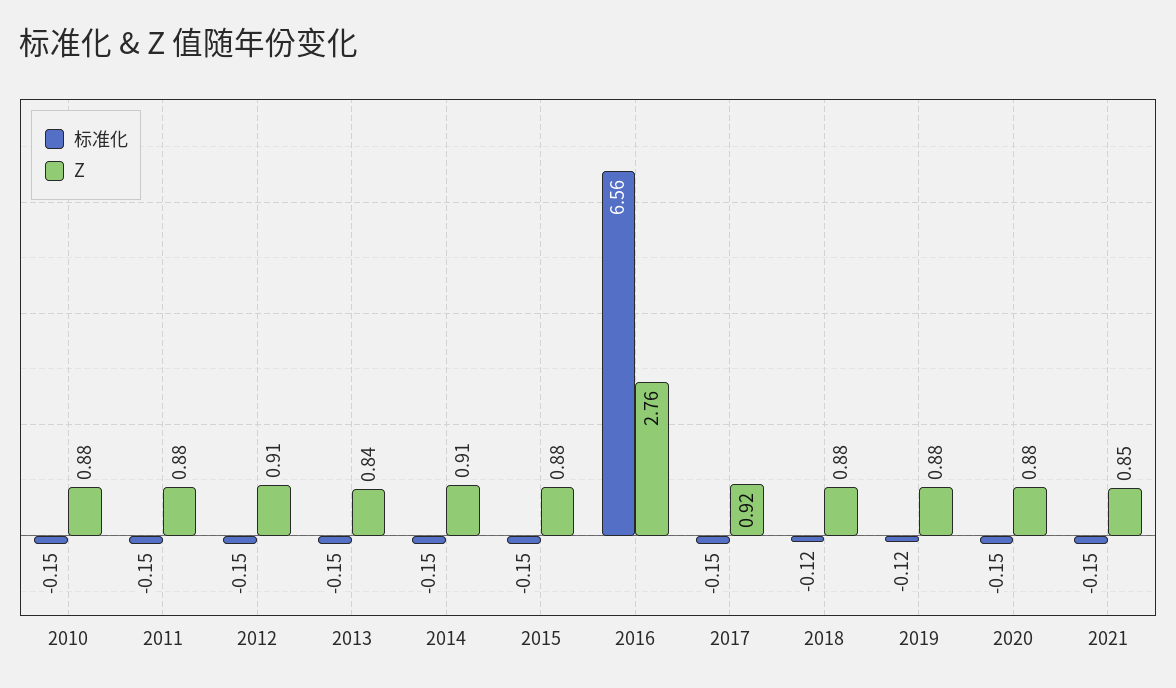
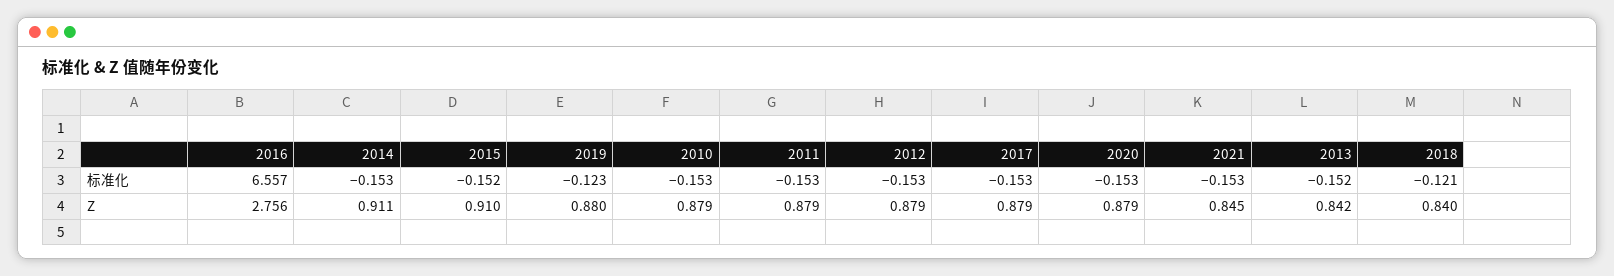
Z, 2012: 0.91 -> 0.879
Z, 2015: 0.88 -> 0.91
Z, 2017: 0.92 -> 0.879
Z, 2018: 0.88 -> 0.84

